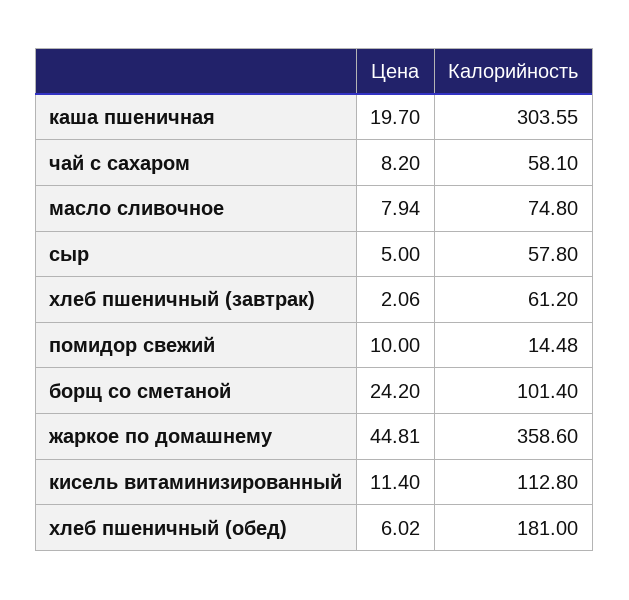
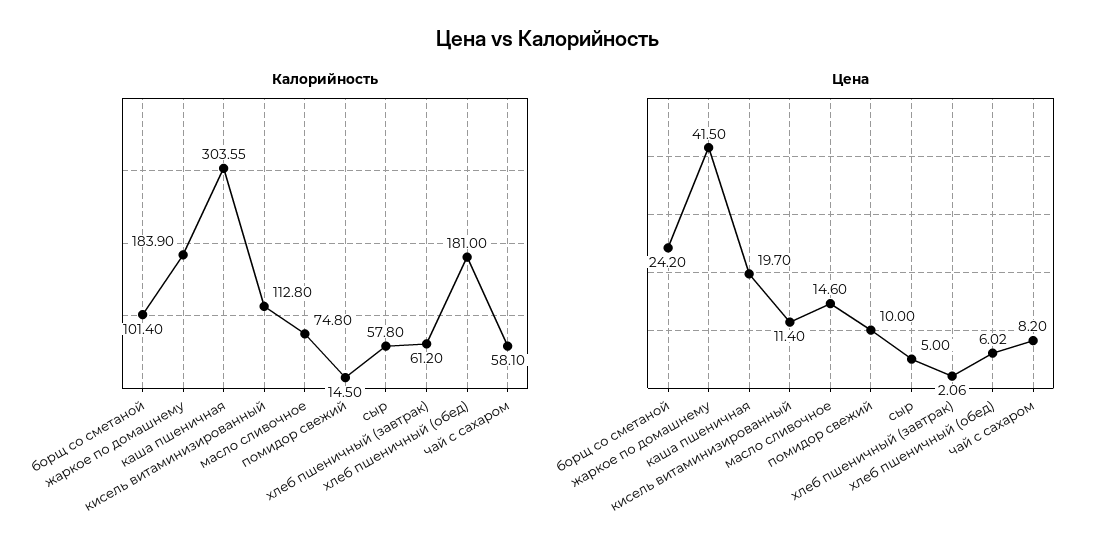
Цена, масло сливочное: 7.94 -> 14.6
Калорийность, помидор свежий: 14.48 -> 14.5
Цена, жаркое по домашнему: 44.81 -> 41.5
Калорийность, жаркое по домашнему: 358.6 -> 183.9

